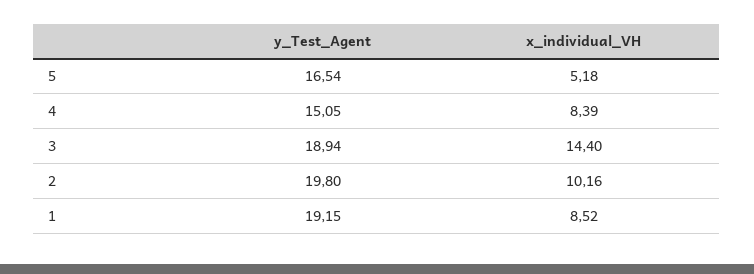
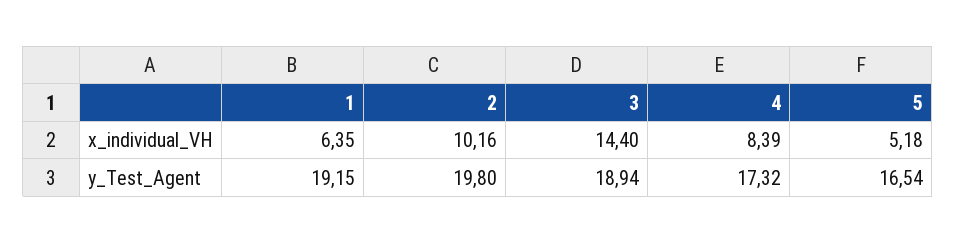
y_Test_Agent, 4: 15.05 -> 17.32
x_individual_VH, 1: 8.52 -> 6.35

